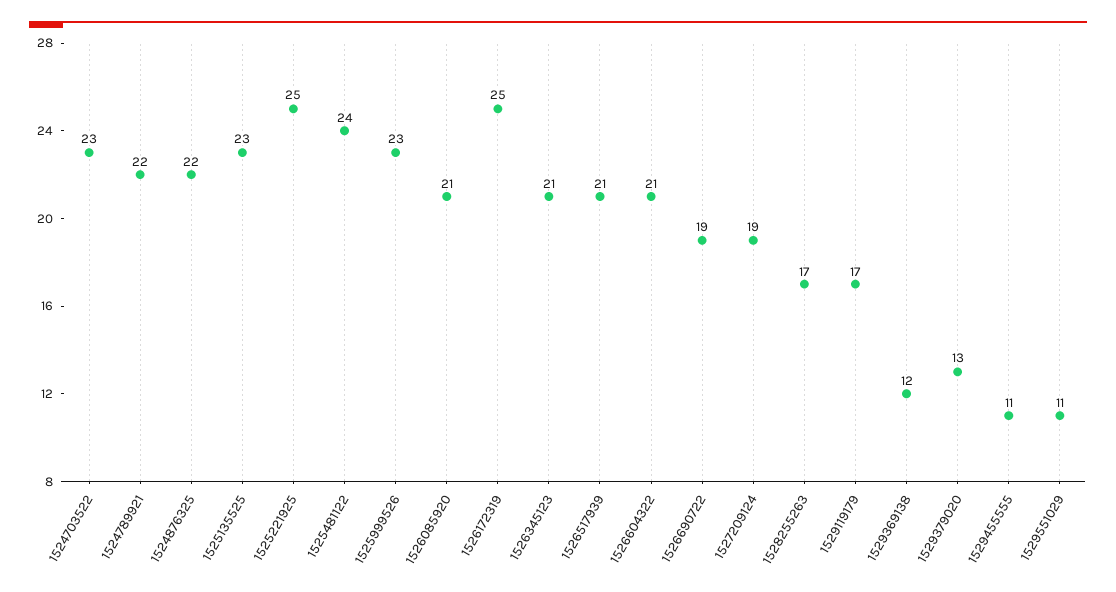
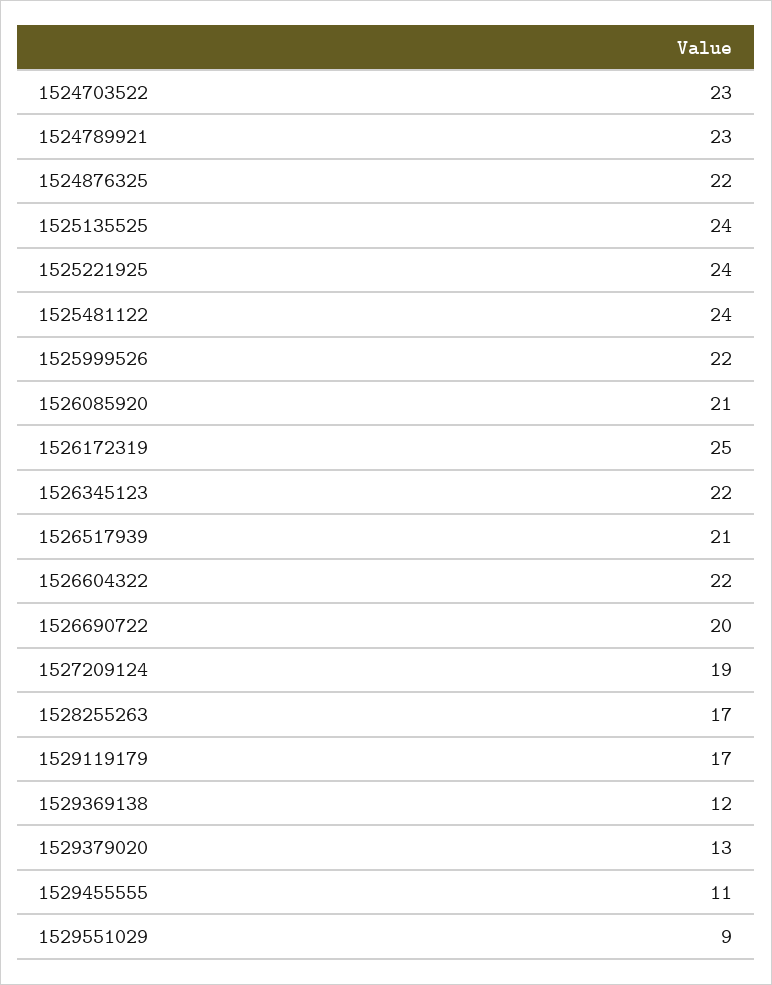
1524789921: 22 -> 23
1525135525: 23 -> 24
1525221925: 25 -> 24
1525999526: 23 -> 22
1526345123: 21 -> 22
1526604322: 21 -> 22
1526690722: 19 -> 20
1529551029: 11 -> 9

